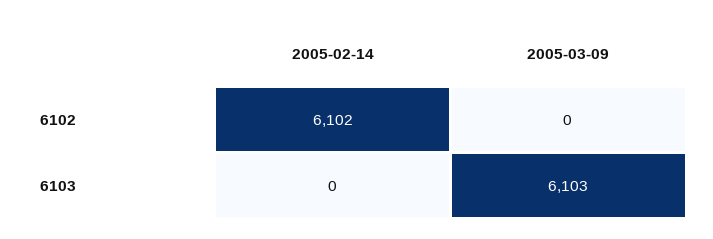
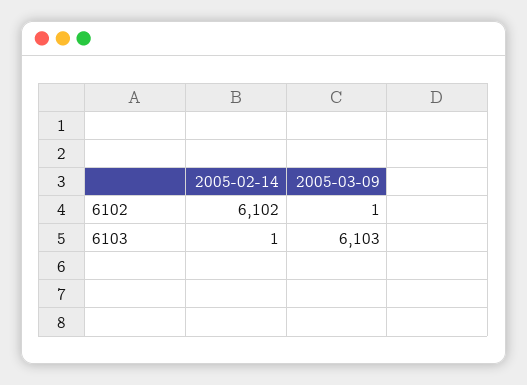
2005-03-09, 6102: 0 -> 1
2005-02-14, 6103: 0 -> 1

